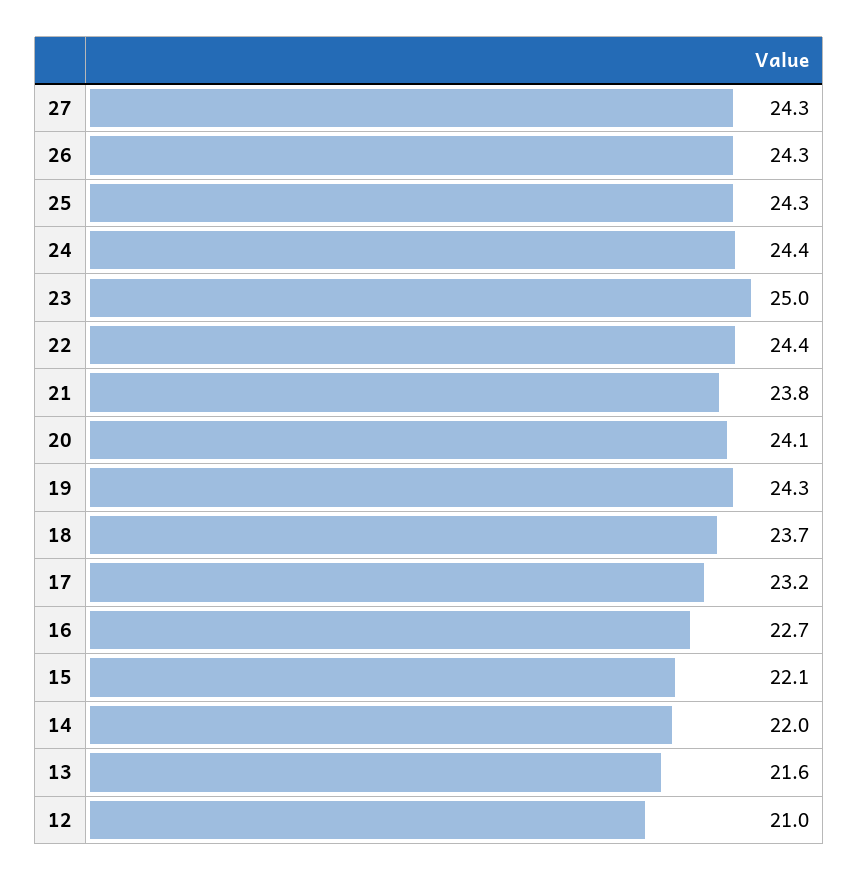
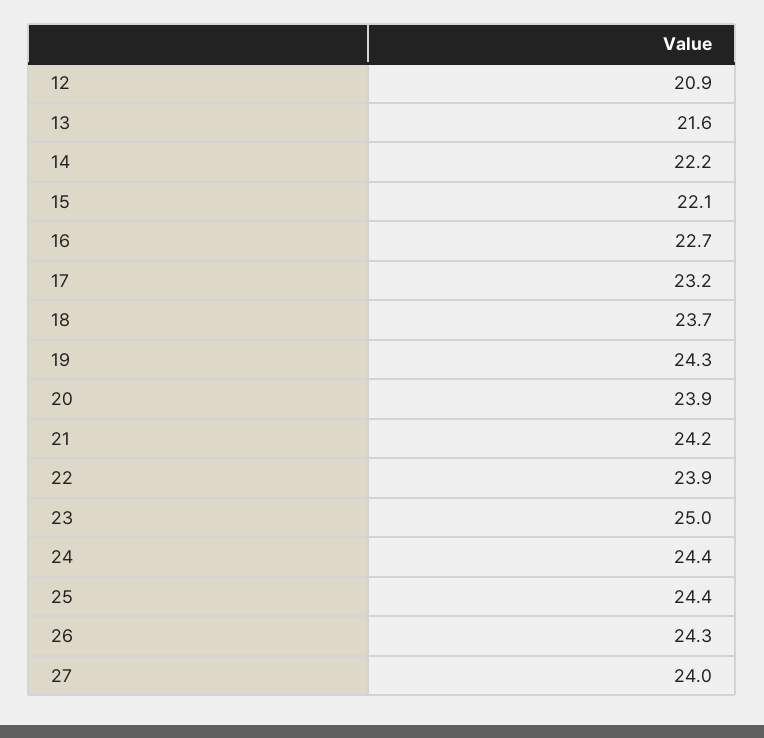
27: 24.3 -> 24
25: 24.3 -> 24.4
22: 24.4 -> 23.9
21: 23.8 -> 24.2
20: 24.1 -> 23.9
14: 22 -> 22.2
12: 21 -> 20.9

